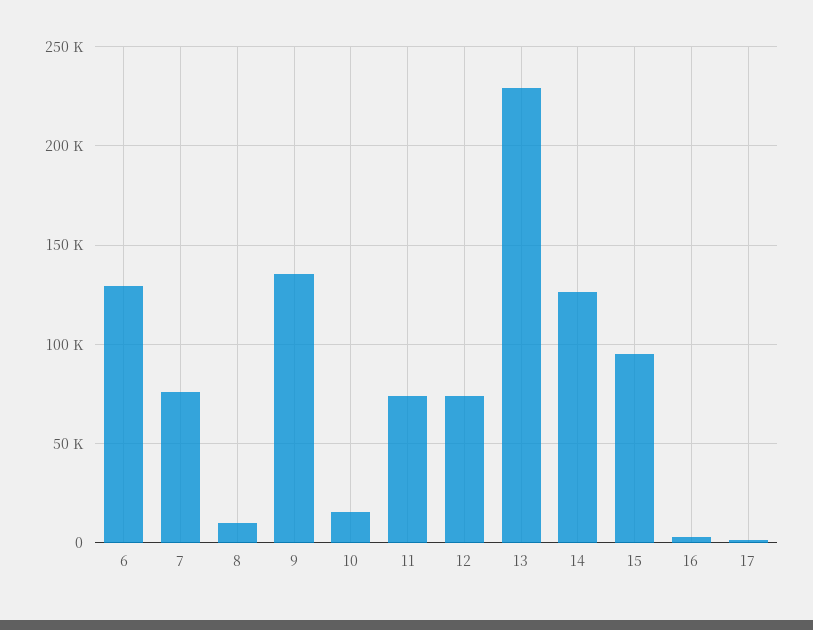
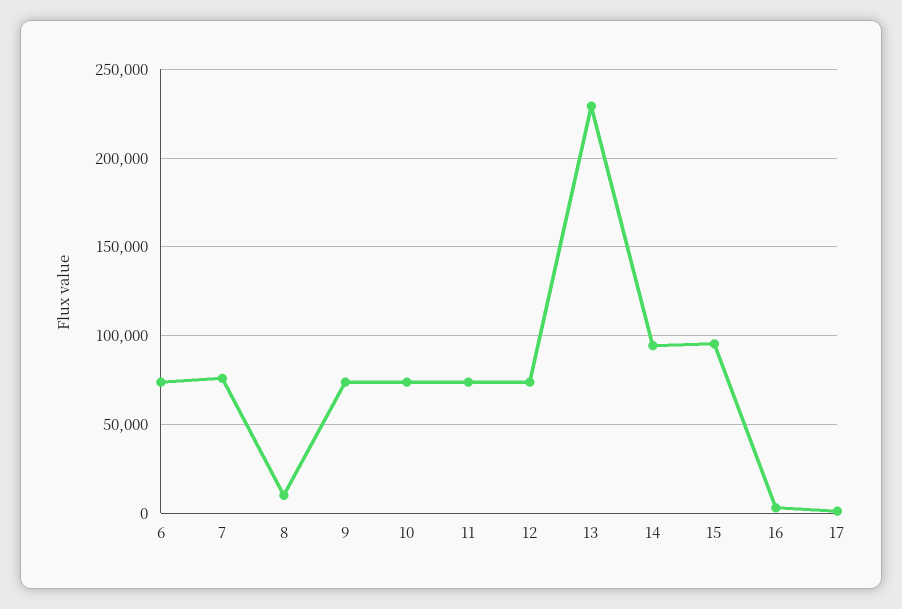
6: 130000 -> 75000
9: 135000 -> 75000
10: 15000 -> 75000
14: 125000 -> 95000

